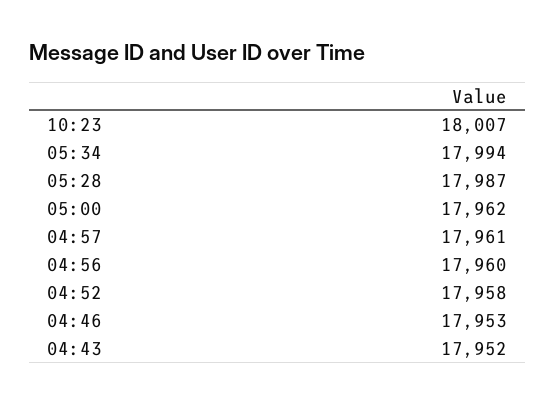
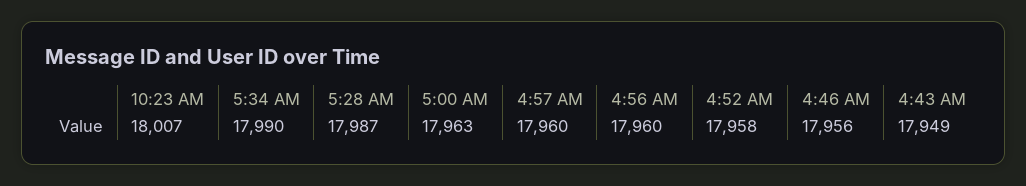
05:34: 17994 -> 17990
05:00: 17962 -> 17963
04:57: 17961 -> 17960
04:46: 17953 -> 17956
04:43: 17952 -> 17949

